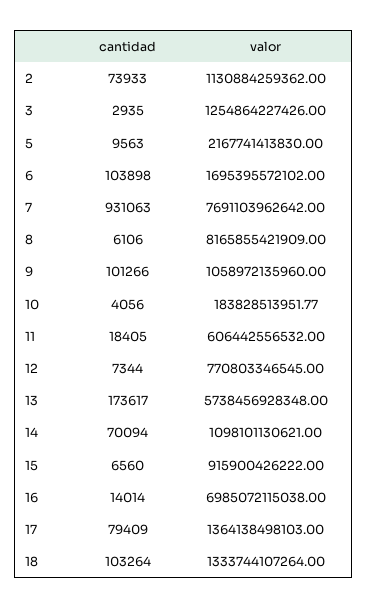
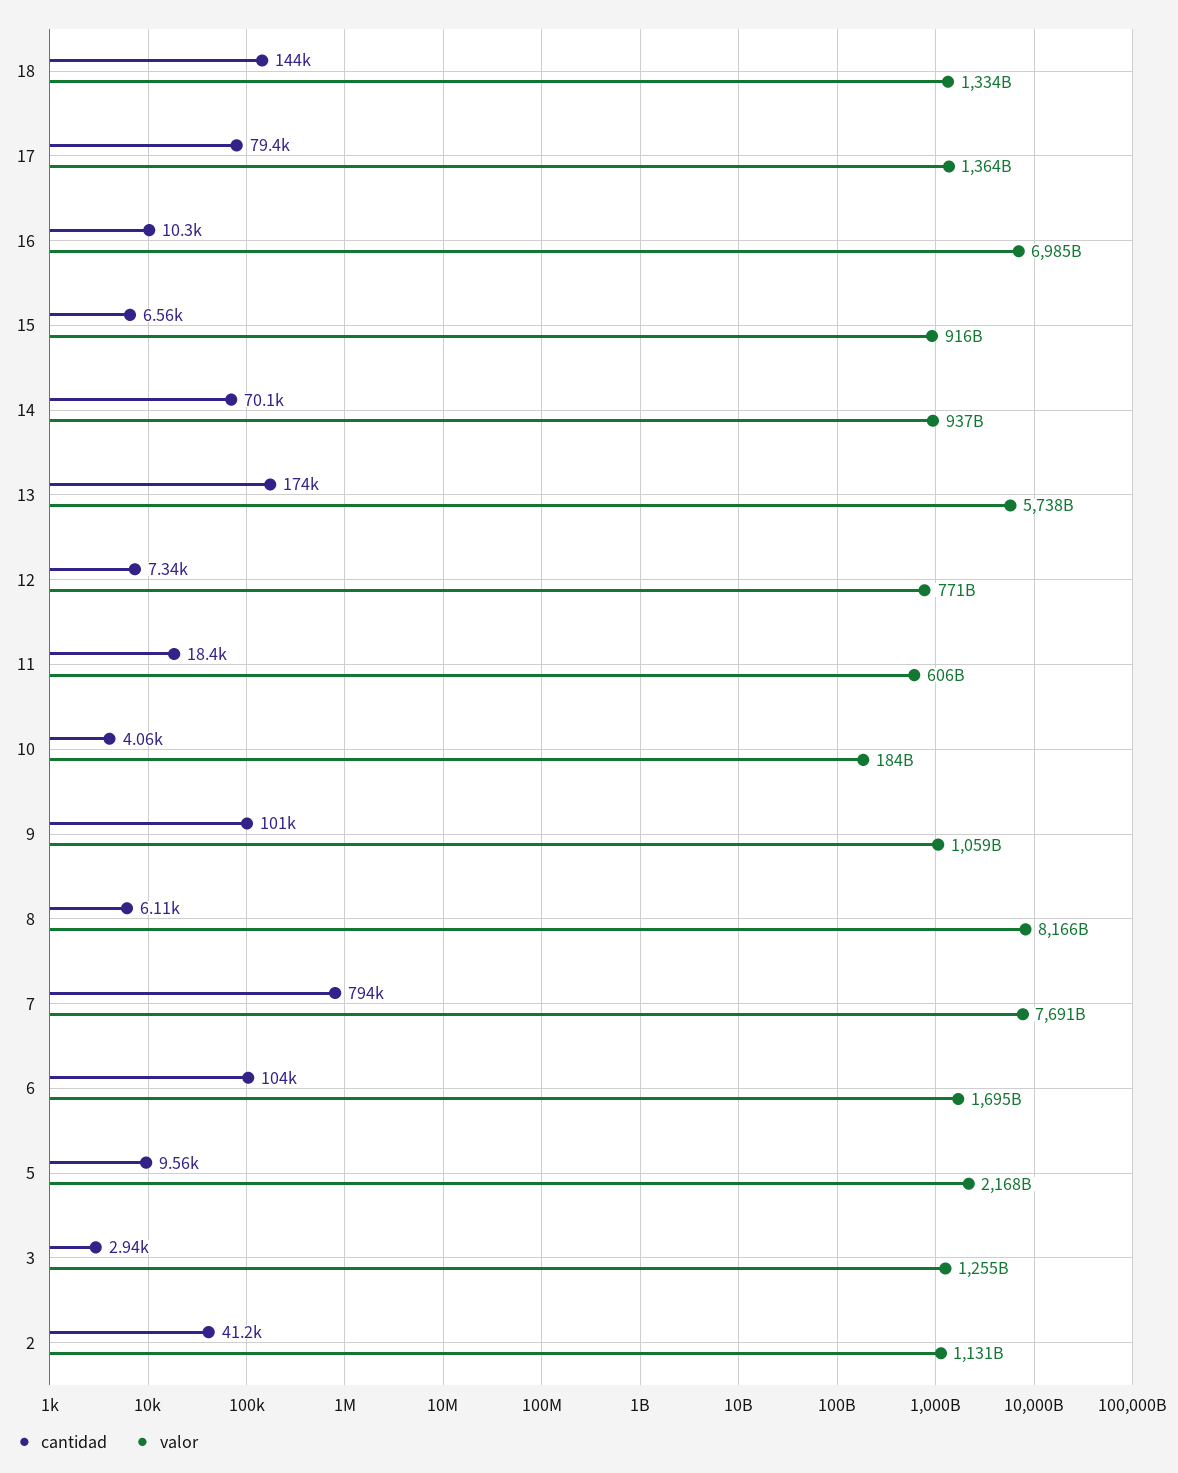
cantidad, 2: 73933 -> 41200
cantidad, 7: 931063 -> 794000
valor, 14: 1098101130621 -> 937000000000
cantidad, 16: 14014 -> 10300
cantidad, 18: 103264 -> 144000

